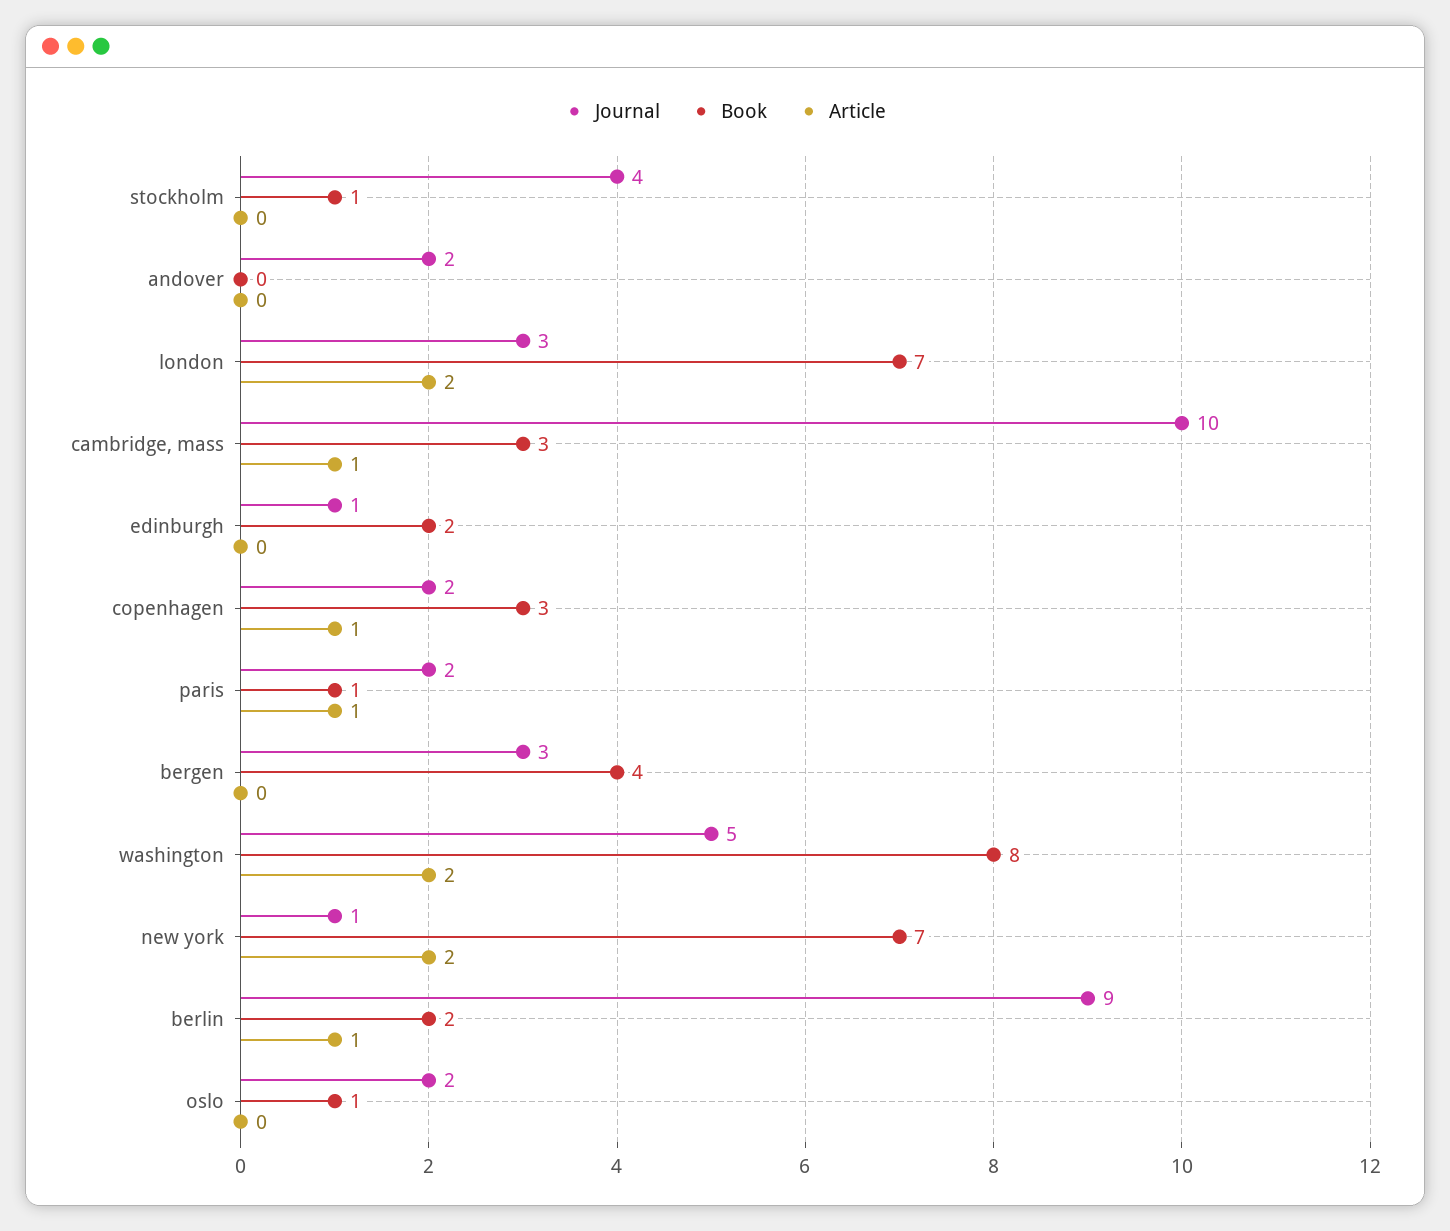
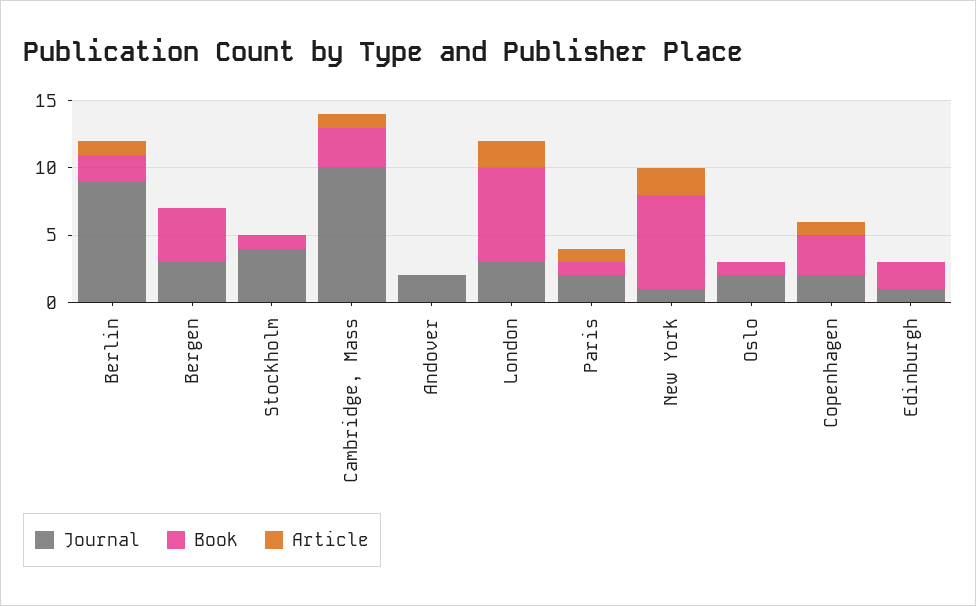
Journal, washington: 5 -> none
Book, washington: 8 -> none
Article, washington: 2 -> none

